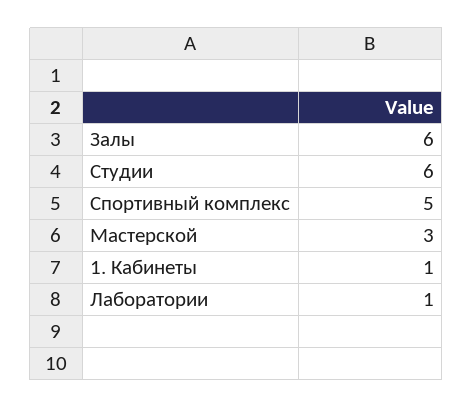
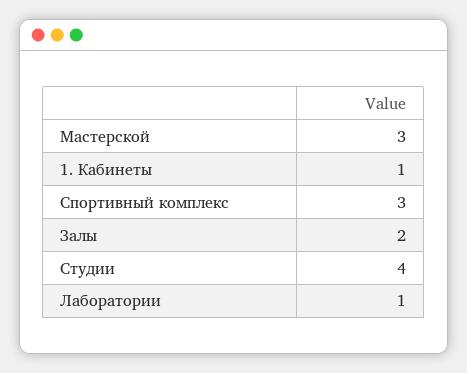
Залы: 6 -> 2
Студии: 6 -> 4
Спортивный комплекс: 5 -> 3

